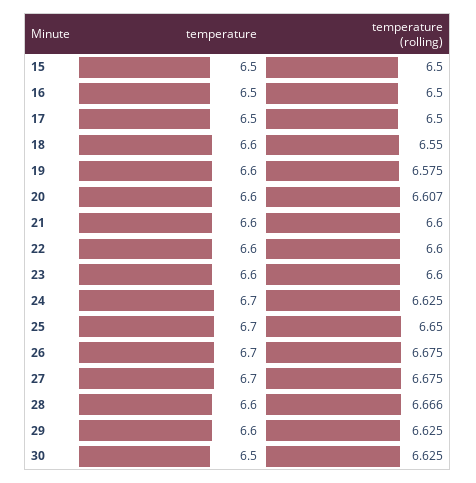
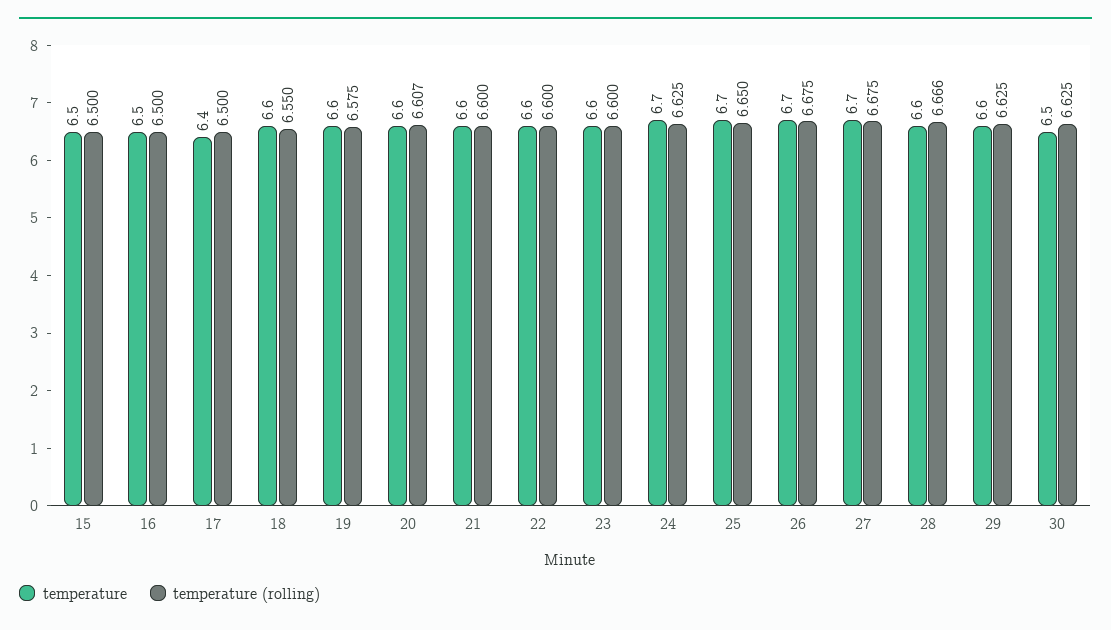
temperature, 17: 6.5 -> 6.4

